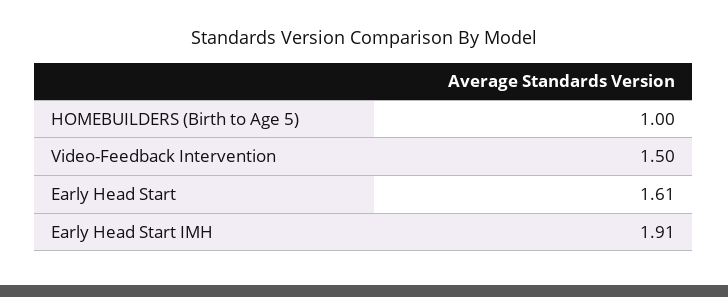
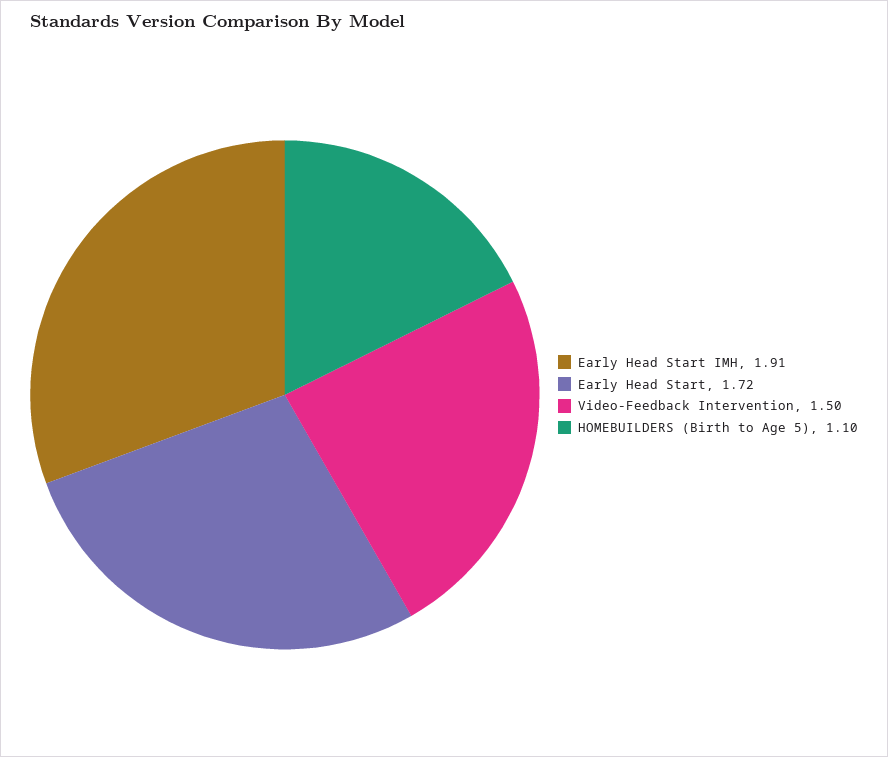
HOMEBUILDERS (Birth to Age 5): 1 -> 1.1
Early Head Start: 1.61 -> 1.72

